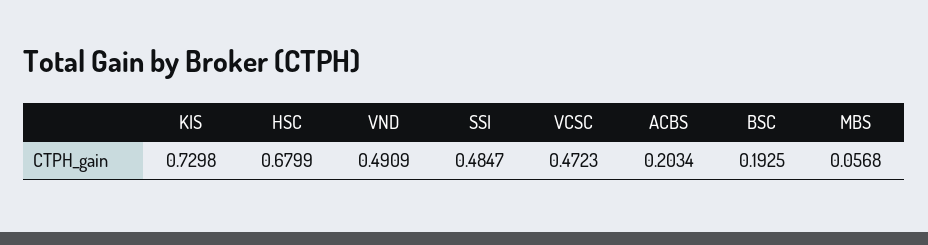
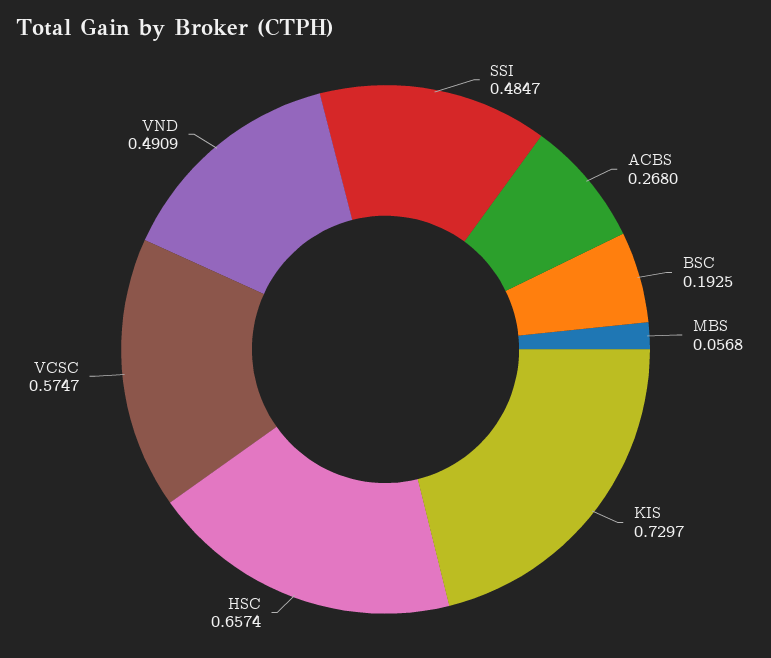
KIS: 0.7298 -> 0.7297
HSC: 0.6799 -> 0.6574
VCSC: 0.4723 -> 0.5747
ACBS: 0.2034 -> 0.268

